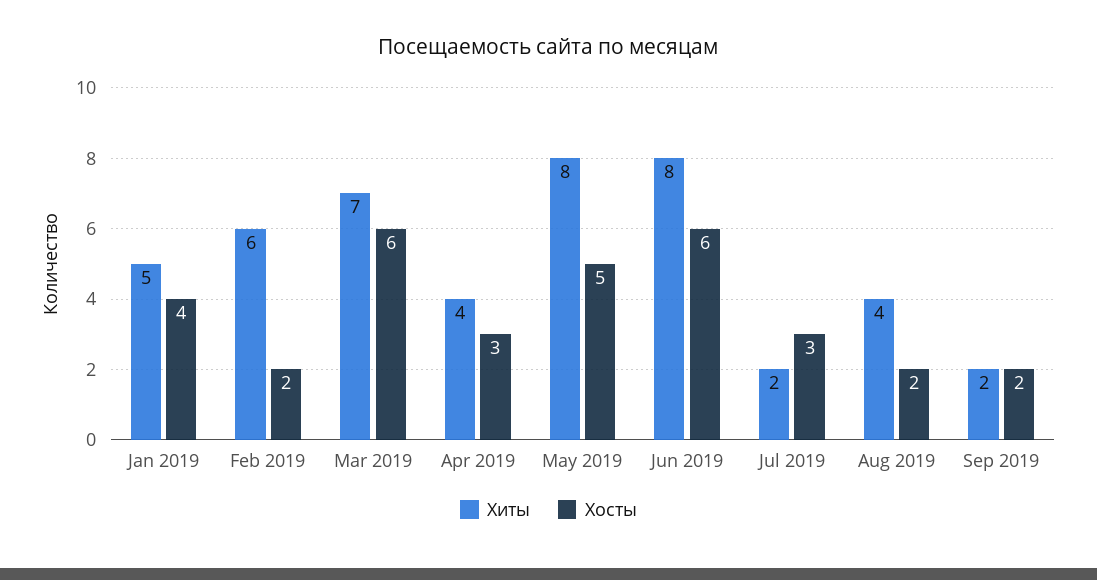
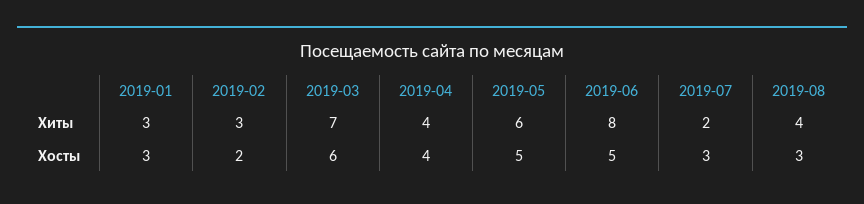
Хиты, Jan 2019: 5 -> 3
Хосты, Jan 2019: 4 -> 3
Хиты, Feb 2019: 6 -> 3
Хосты, Apr 2019: 3 -> 4
Хиты, May 2019: 8 -> 6
Хосты, Jun 2019: 6 -> 5
Хосты, Aug 2019: 2 -> 3
Хиты, Sep 2019: 2 -> none
Хосты, Sep 2019: 2 -> none

